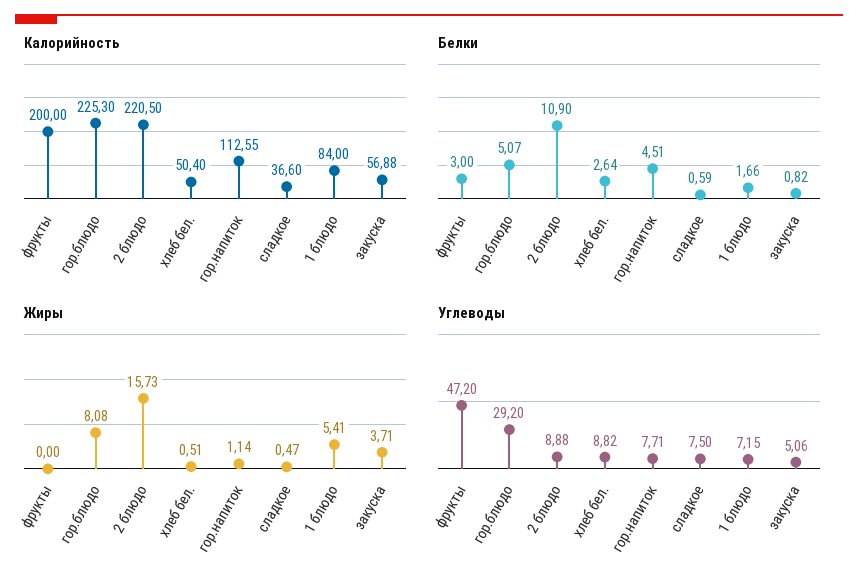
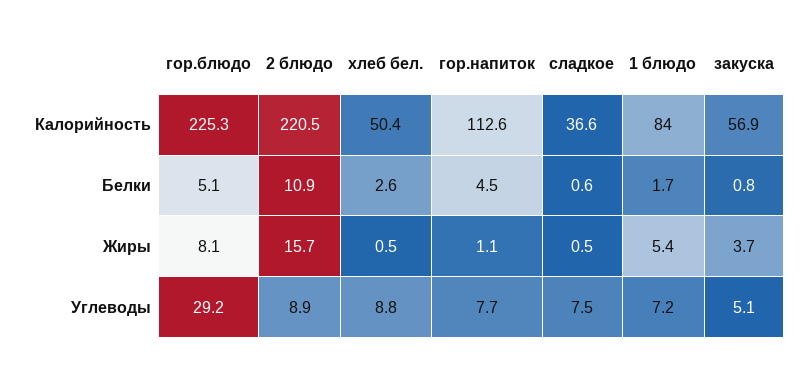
Калорийность, фрукты: 200 -> none
Белки, фрукты: 3 -> none
Жиры, фрукты: 0 -> none
Углеводы, фрукты: 47.2 -> none

